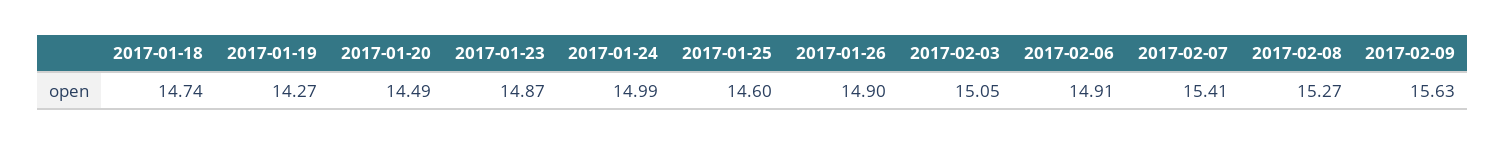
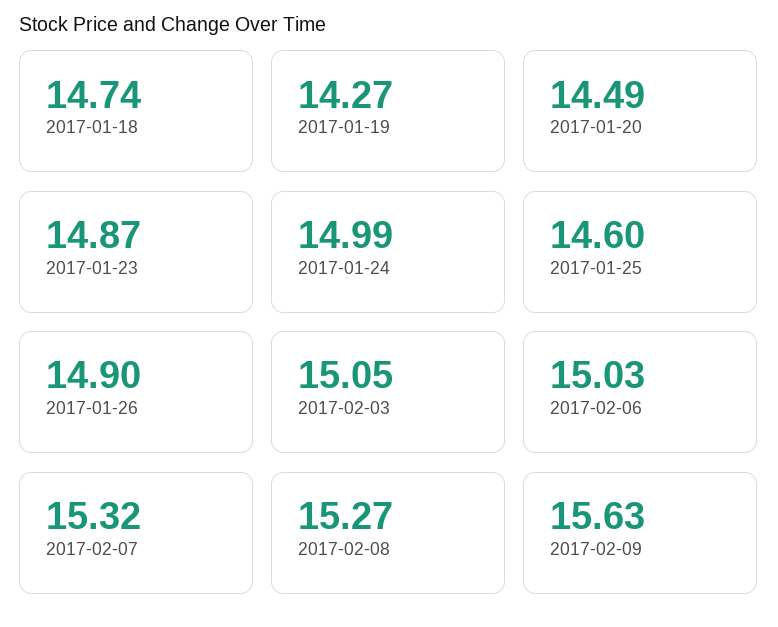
2017-02-06: 14.91 -> 15.03
2017-02-07: 15.41 -> 15.32

